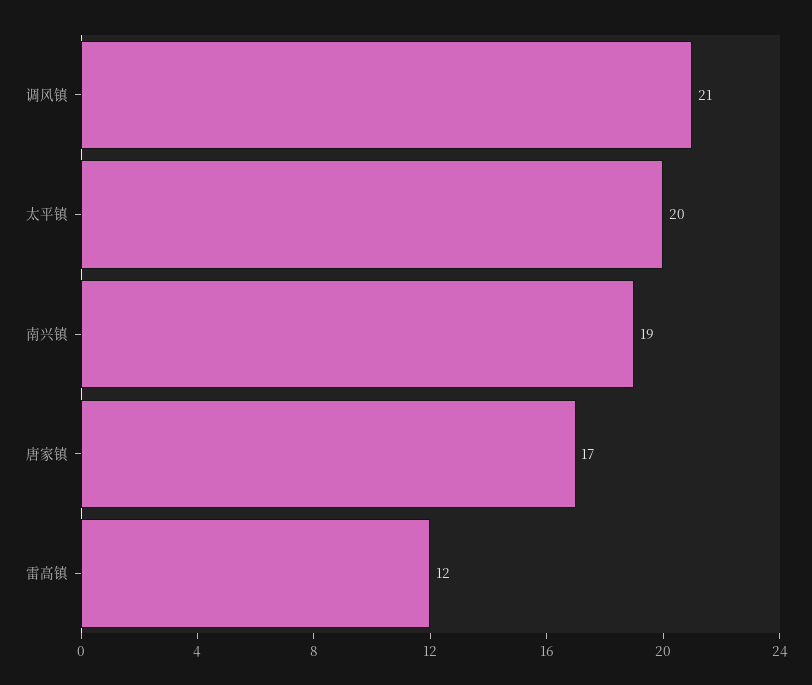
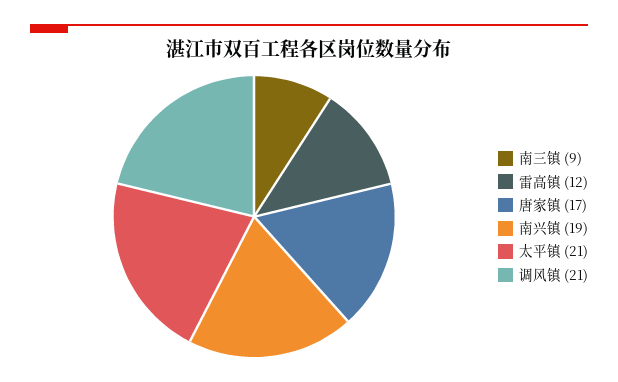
太平镇: 20 -> 21
南三镇: none -> 9

